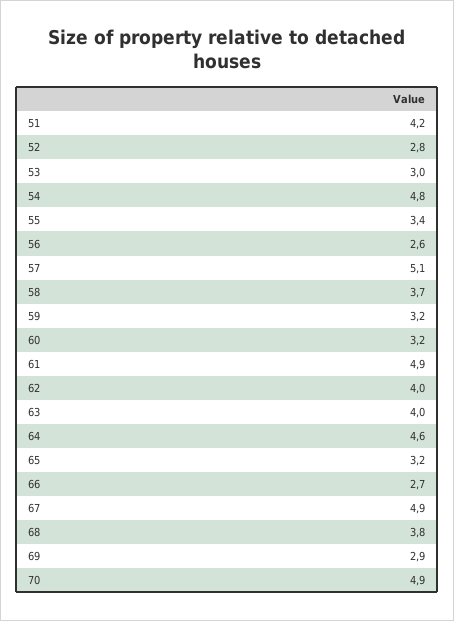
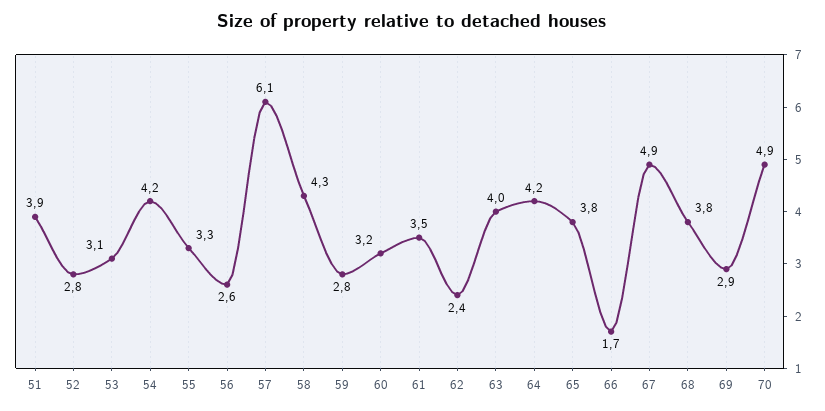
51: 4.2 -> 3.9
53: 3 -> 3.1
54: 4.8 -> 4.2
55: 3.4 -> 3.3
57: 5.1 -> 6.1
58: 3.7 -> 4.3
59: 3.2 -> 2.8
61: 4.9 -> 3.5
62: 4 -> 2.4
64: 4.6 -> 4.2
65: 3.2 -> 3.8
66: 2.7 -> 1.7

